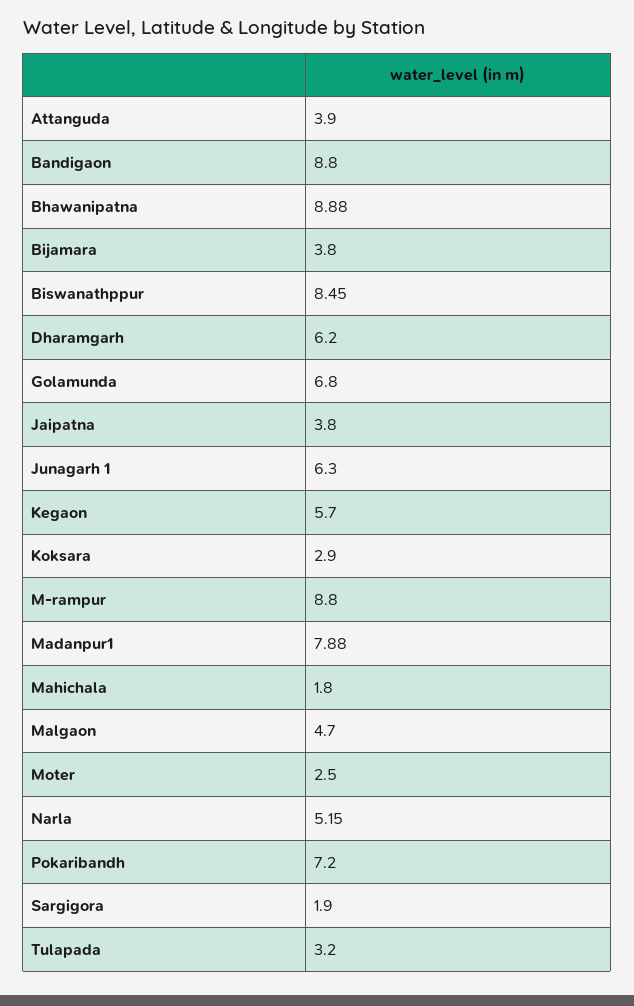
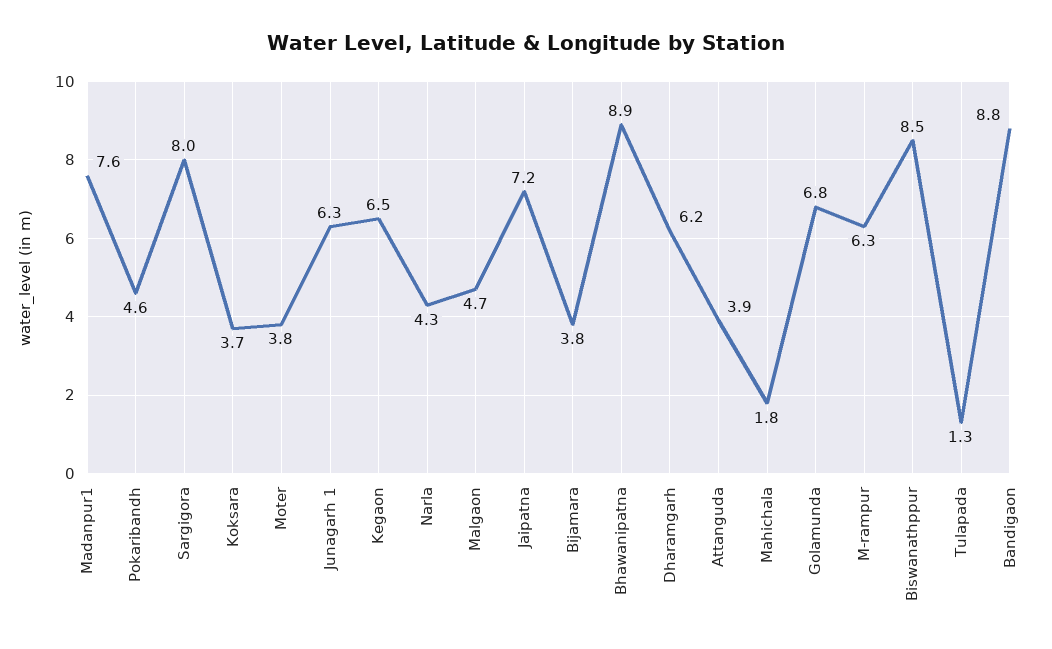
Jaipatna: 3.8 -> 7.2
Kegaon: 5.7 -> 6.5
Koksara: 2.9 -> 3.7
M-rampur: 8.8 -> 6.3
Madanpur1: 7.88 -> 7.6
Moter: 2.5 -> 3.8
Narla: 5.15 -> 4.3
Pokaribandh: 7.2 -> 4.6
Sargigora: 1.9 -> 8
Tulapada: 3.2 -> 1.3

